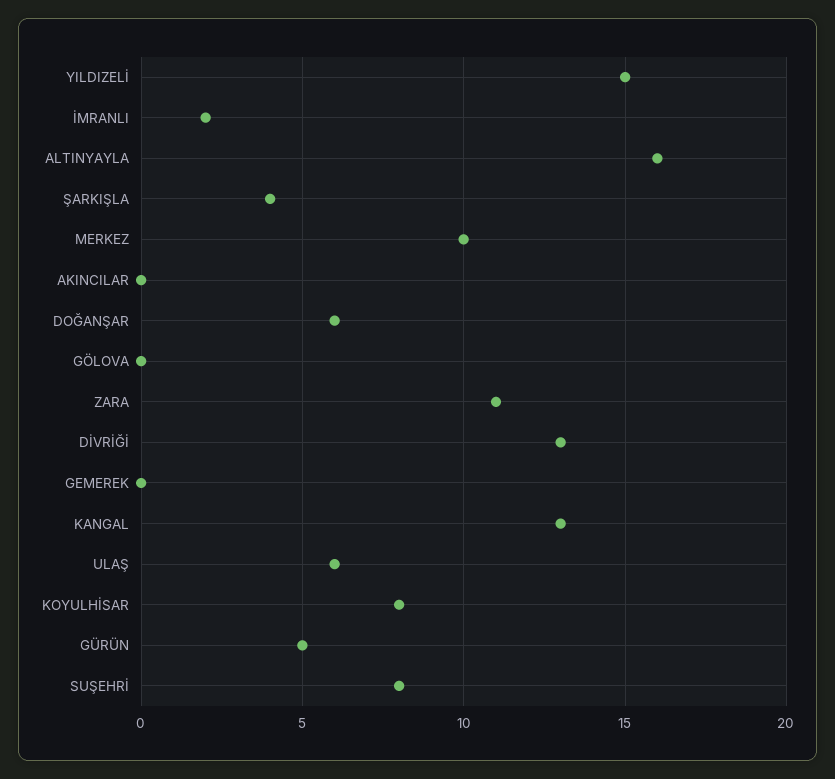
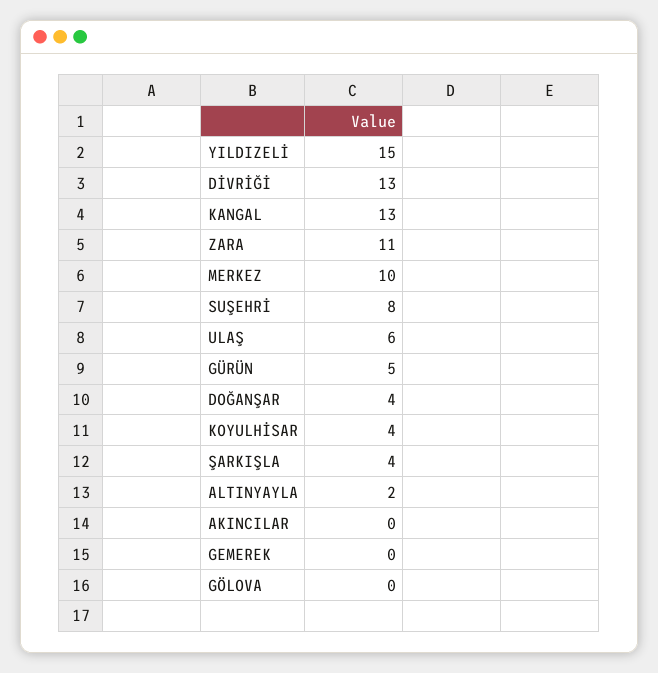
İMRANLI: 2 -> none
ALTINYAYLA: 16 -> 2
DOĞANŞAR: 6 -> 4
KOYULHİSAR: 8 -> 4

